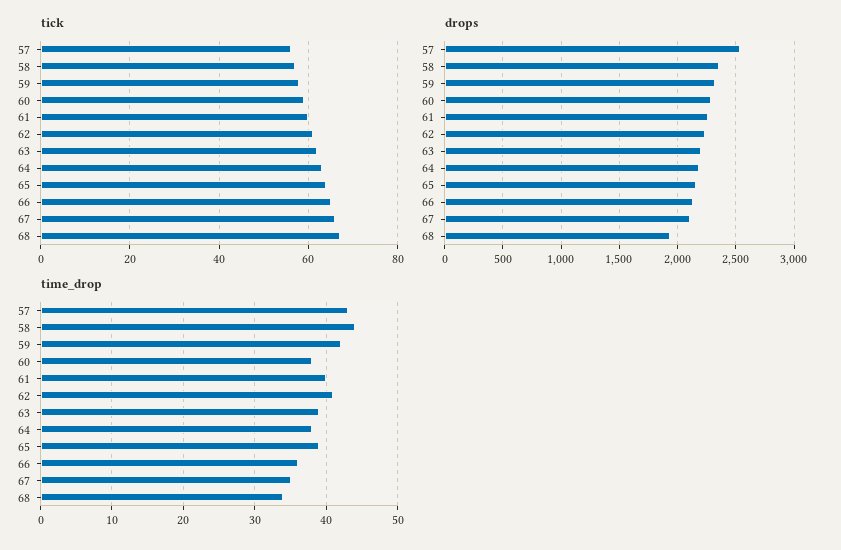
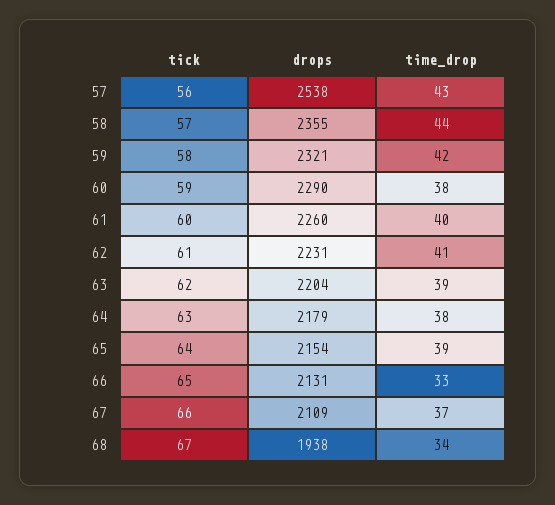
time_drop, 66: 36 -> 33
time_drop, 67: 35 -> 37

